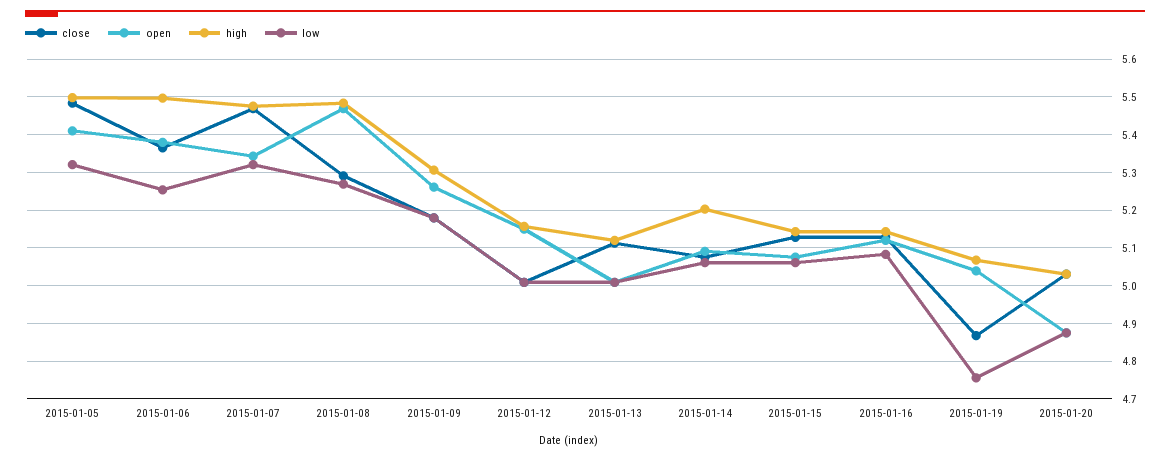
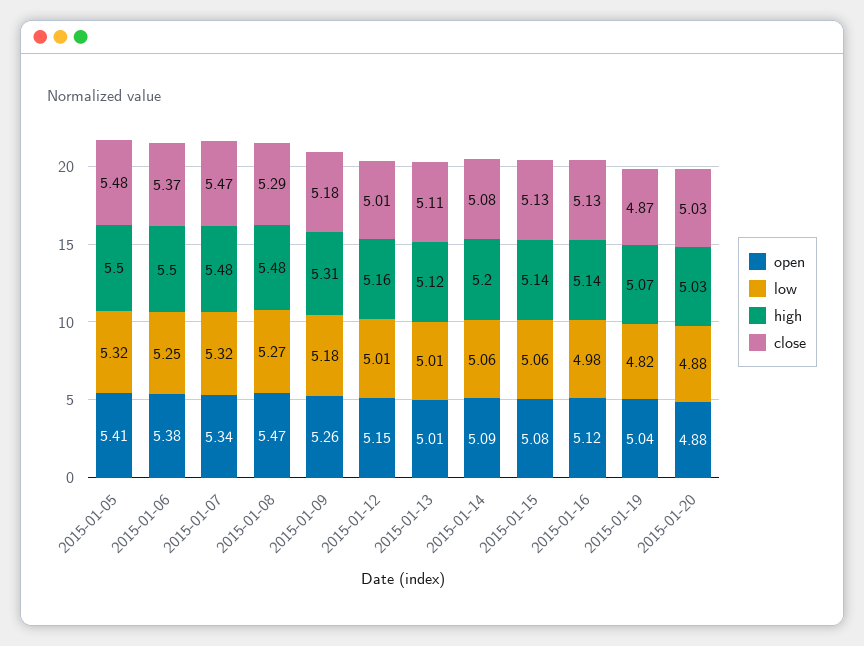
low, 2015-01-16: 5.08 -> 4.98
low, 2015-01-19: 4.76 -> 4.82

